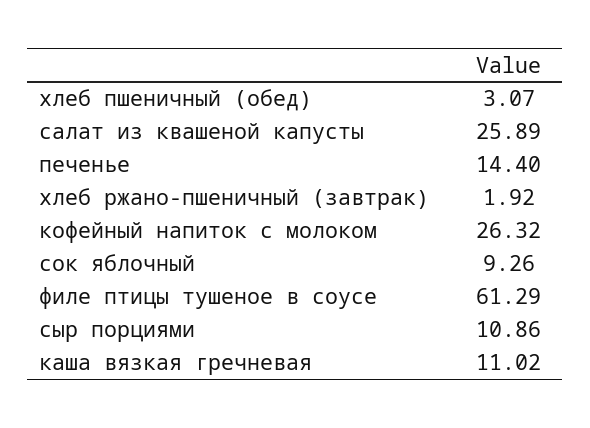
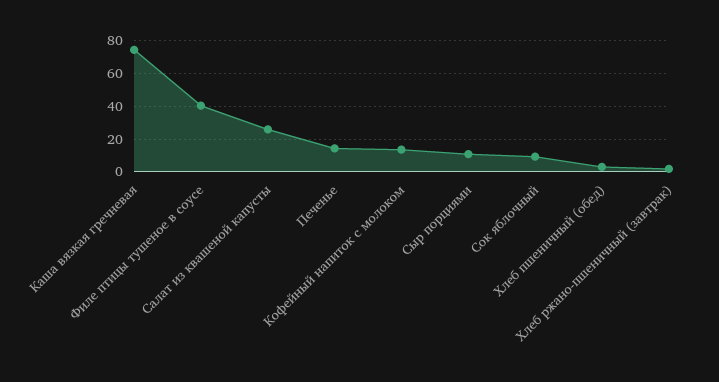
кофейный напиток с молоком: 26.32 -> 15
филе птицы тушеное в соусе: 61.29 -> 40
каша вязкая гречневая: 11.02 -> 75

